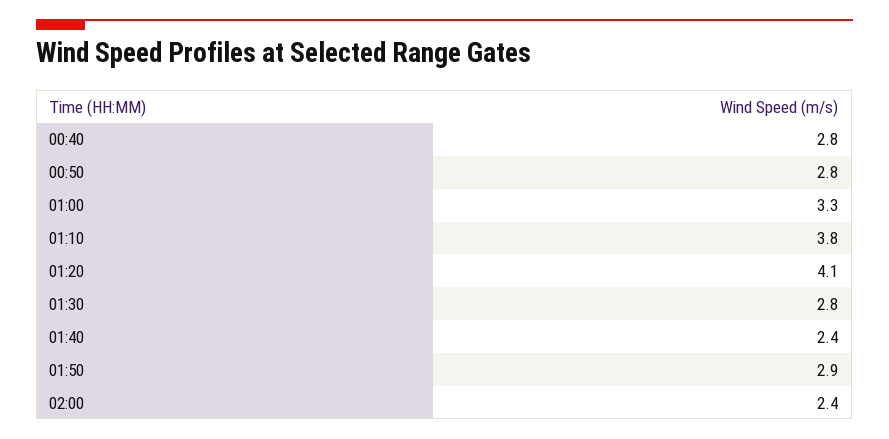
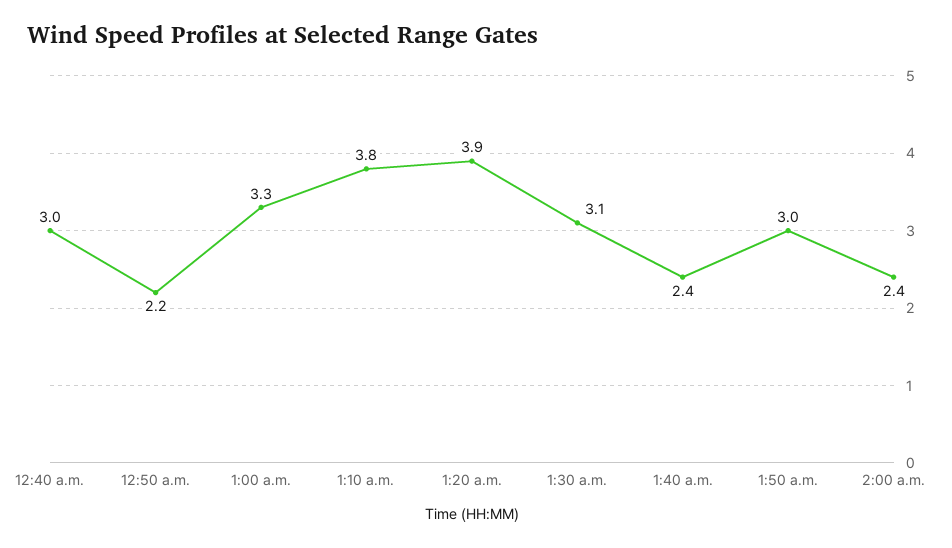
00:40: 2.8 -> 3
00:50: 2.8 -> 2.2
01:20: 4.1 -> 3.9
01:30: 2.8 -> 3.1
01:50: 2.9 -> 3

